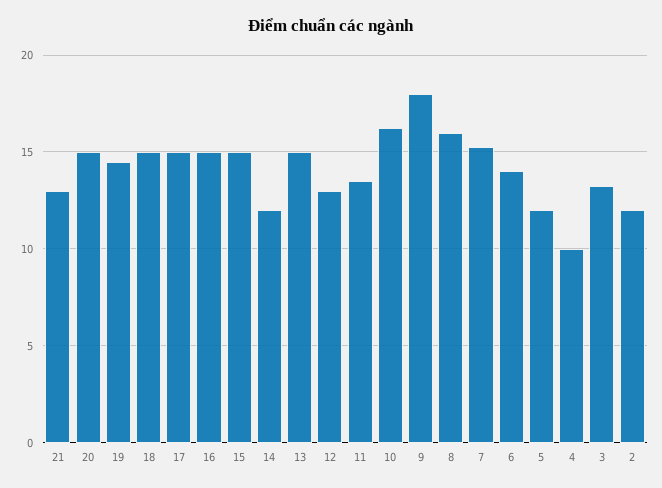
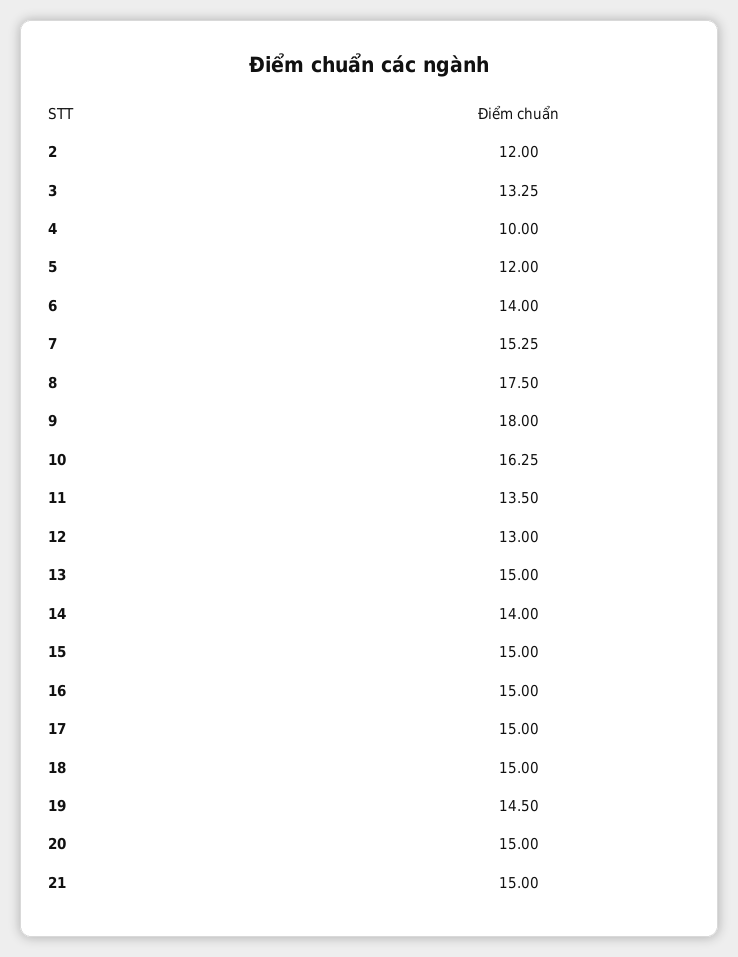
21: 13 -> 15
14: 12 -> 14
8: 16 -> 17.5

